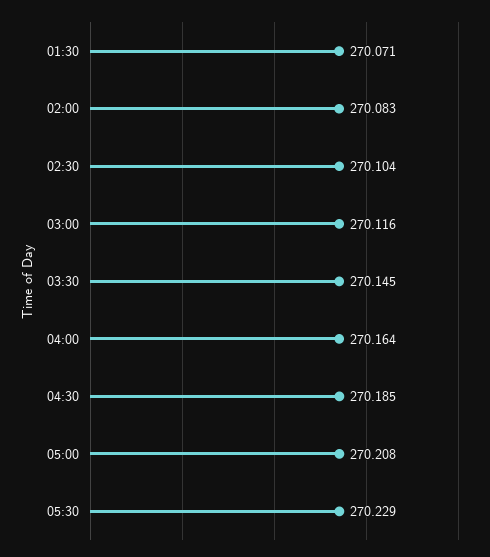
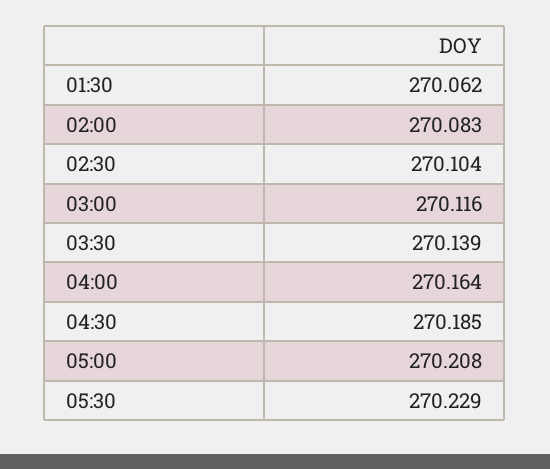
01:30: 270.071 -> 270.062
03:30: 270.145 -> 270.139

